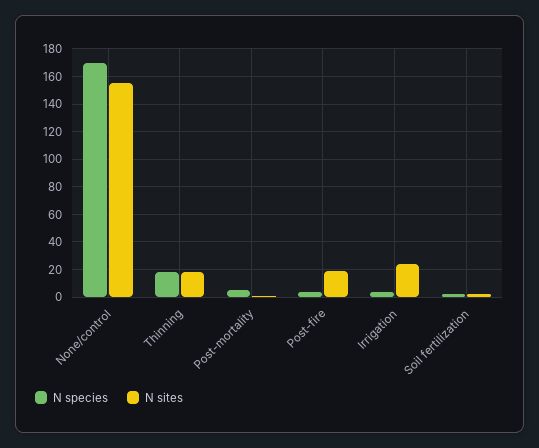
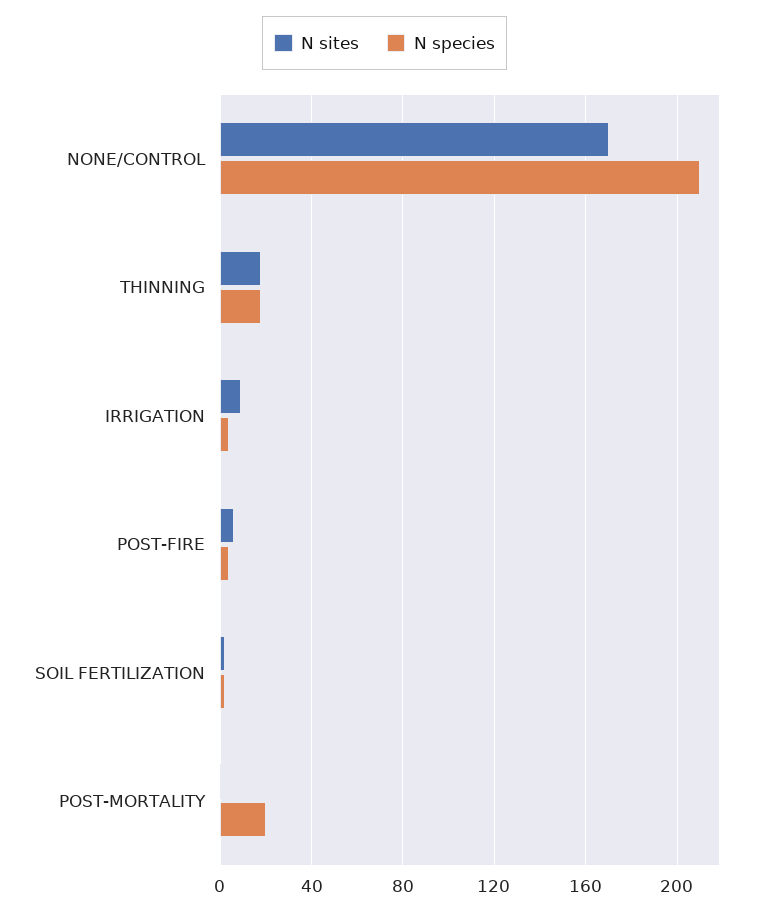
N species, None/control: 170 -> 210
N sites, None/control: 155 -> 170
N species, Post-mortality: 5 -> 20
N sites, Post-fire: 20 -> 5
N sites, Irrigation: 25 -> 10

